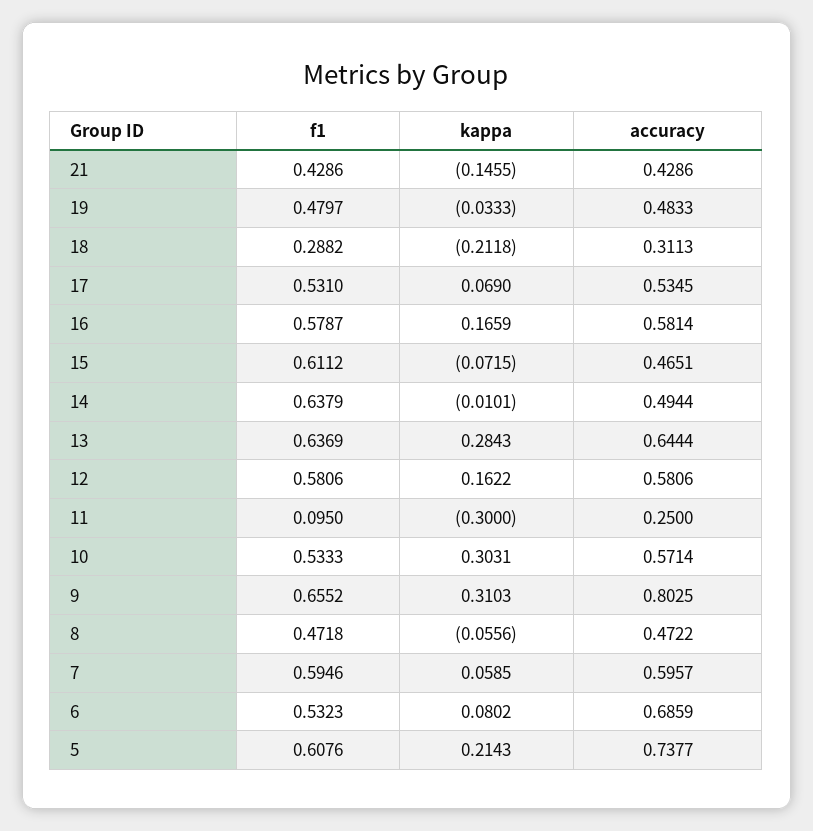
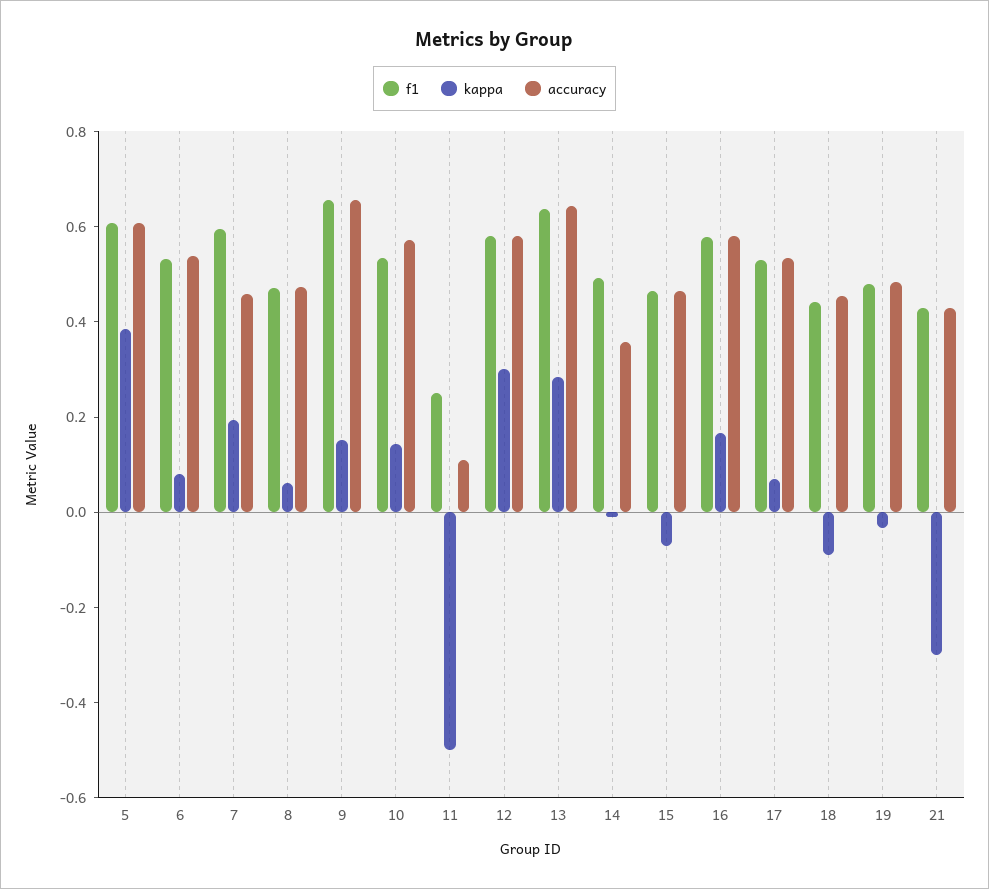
kappa, 21: -0.1455 -> -0.3
f1, 18: 0.2882 -> 0.45
kappa, 18: -0.2118 -> -0.1
accuracy, 18: 0.3113 -> 0.45
f1, 15: 0.6112 -> 0.45
f1, 14: 0.6379 -> 0.5
accuracy, 14: 0.4944 -> 0.35
kappa, 12: 0.1622 -> 0.3
f1, 11: 0.095 -> 0.25
kappa, 11: -0.3 -> -0.5
accuracy, 11: 0.25 -> 0.1
kappa, 10: 0.3031 -> 0.15
kappa, 9: 0.3103 -> 0.15
accuracy, 9: 0.8025 -> 0.65
kappa, 8: -0.0556 -> 0.05
kappa, 7: 0.0585 -> 0.2
accuracy, 7: 0.5957 -> 0.45
accuracy, 6: 0.6859 -> 0.55
kappa, 5: 0.2143 -> 0.4
accuracy, 5: 0.7377 -> 0.6

